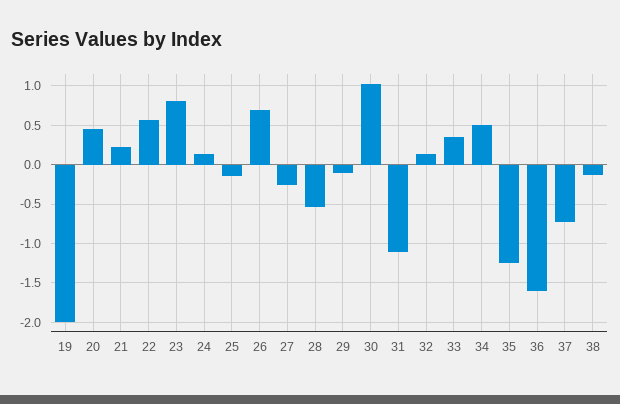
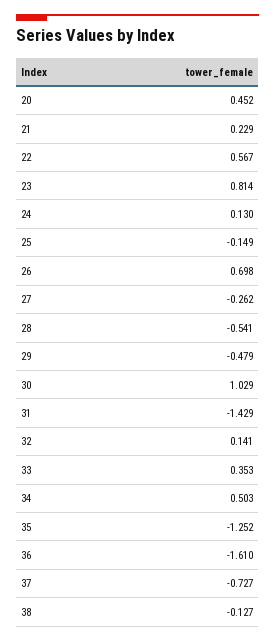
19: -2 -> none
29: -0.1 -> -0.479
31: -1.1 -> -1.429

